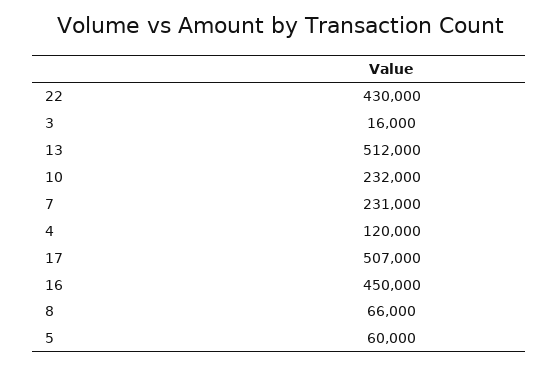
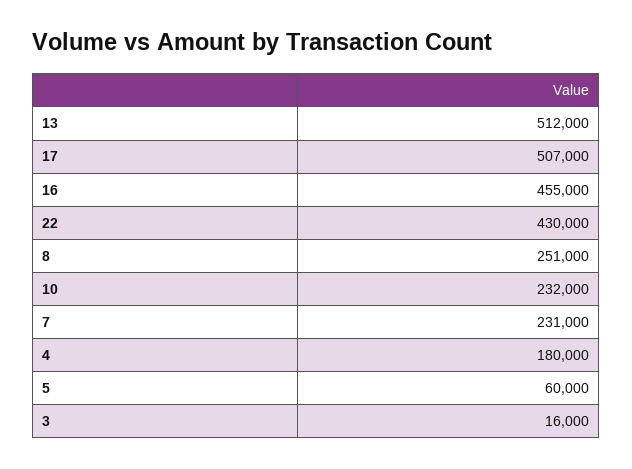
4: 120000 -> 180000
16: 450000 -> 455000
8: 66000 -> 251000

